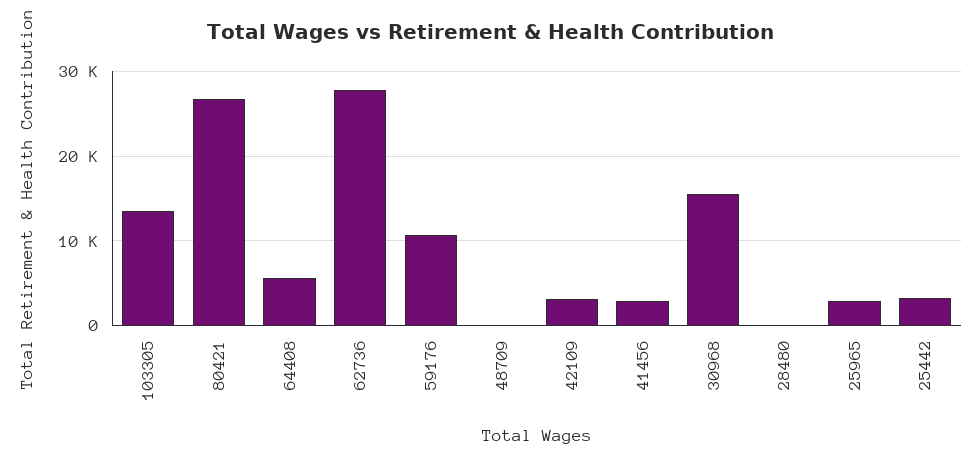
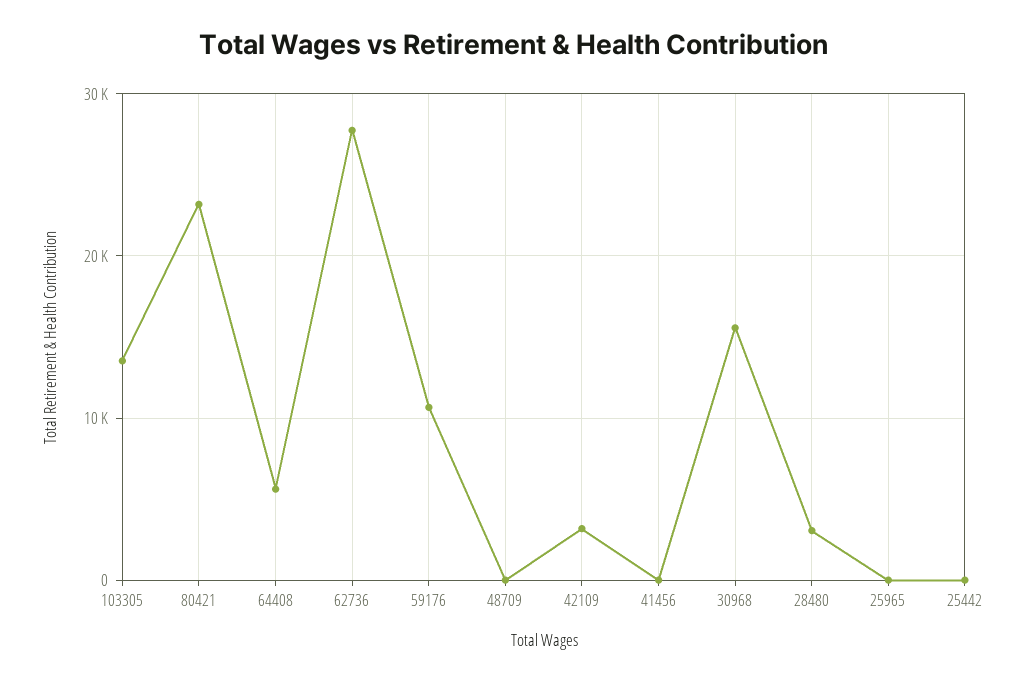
80421: 27000 -> 23000
41456: 3000 -> 0
28480: 0 -> 3000
25965: 3000 -> 0
25442: 3000 -> 0

